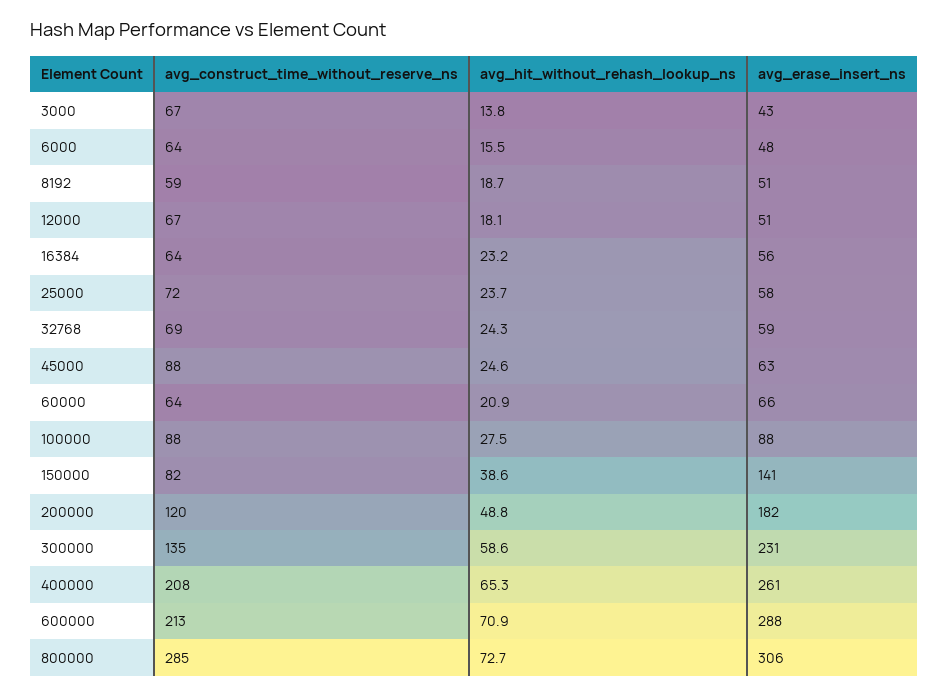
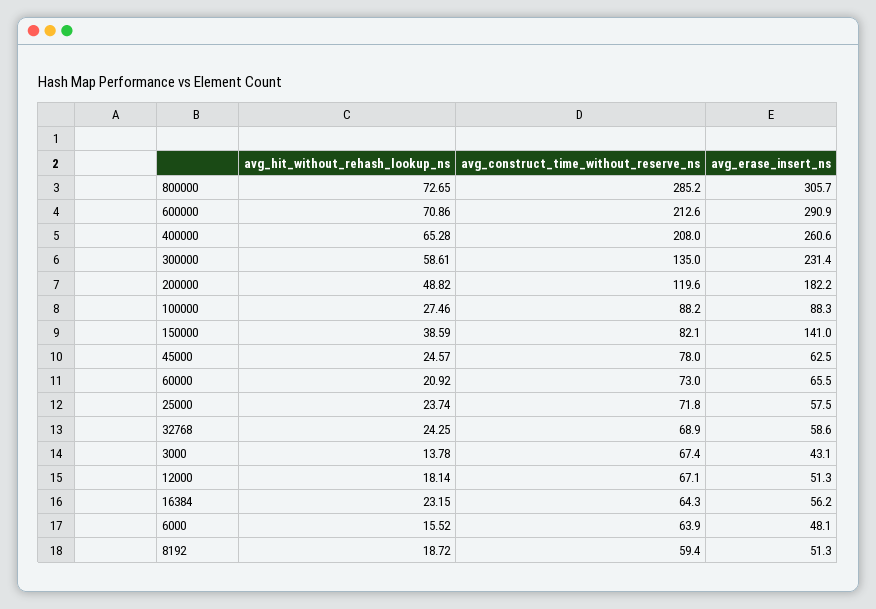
avg_construct_time_without_reserve_ns, 45000: 88 -> 78
avg_construct_time_without_reserve_ns, 60000: 64 -> 73
avg_erase_insert_ns, 600000: 288 -> 290.9

